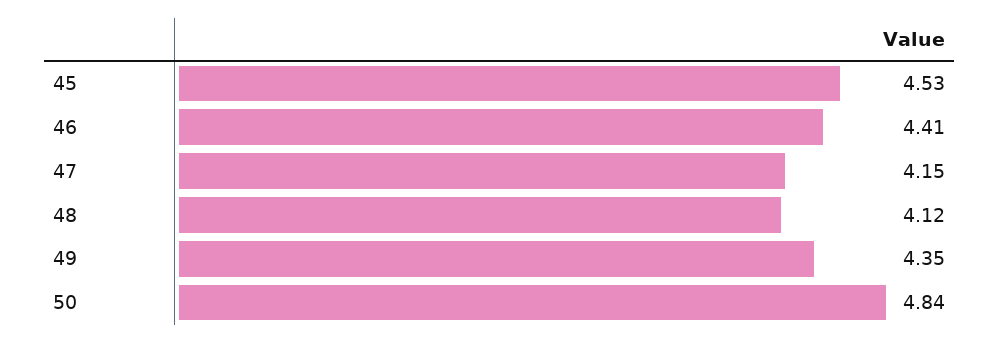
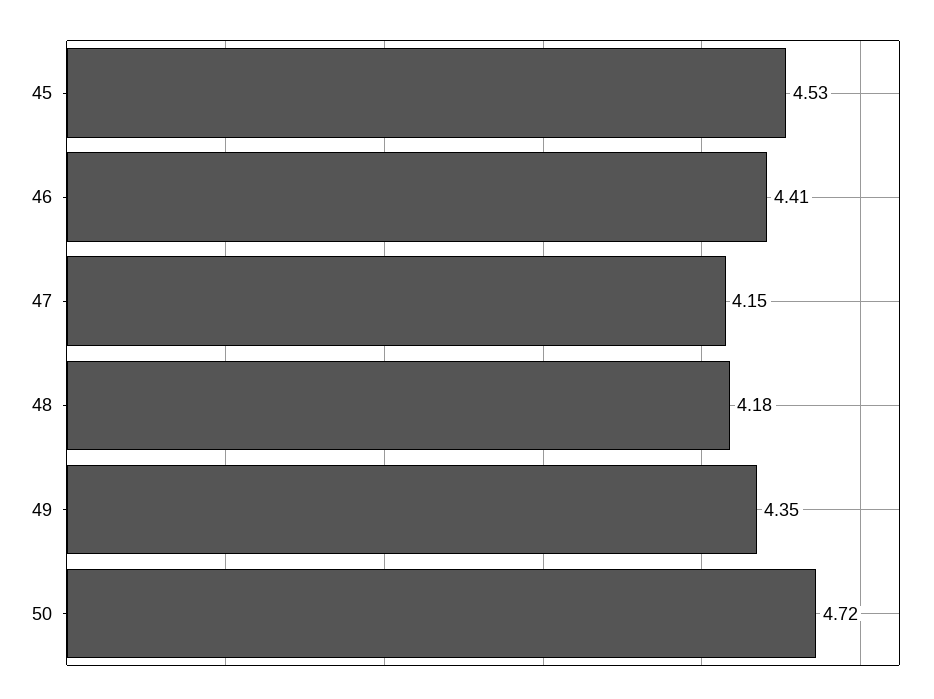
48: 4.12 -> 4.18
50: 4.84 -> 4.72

